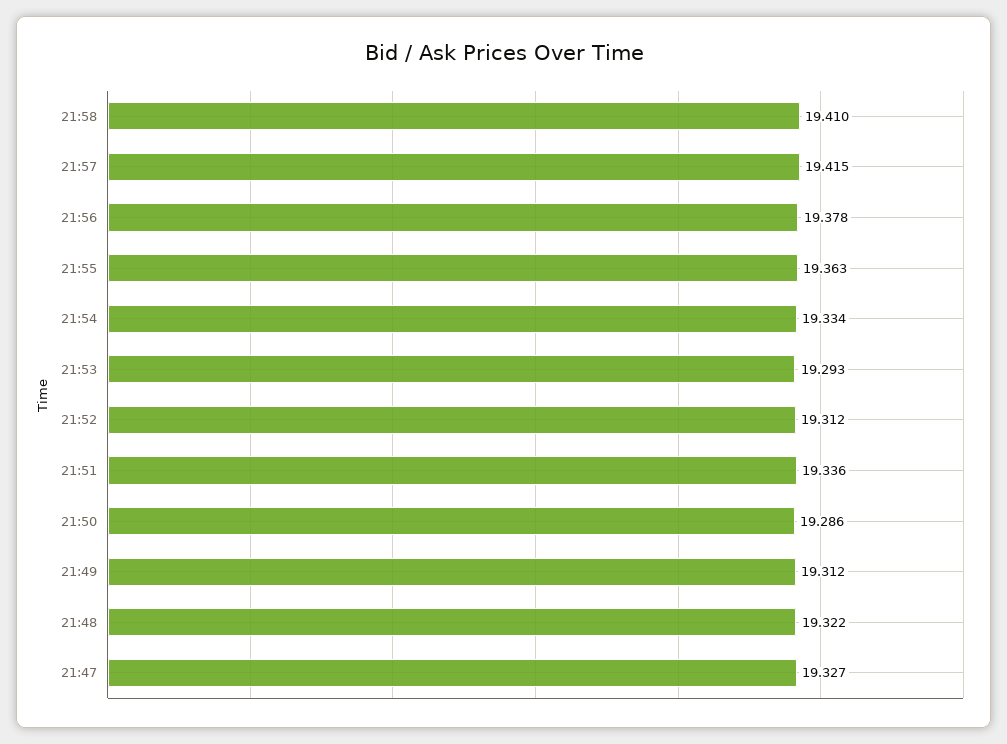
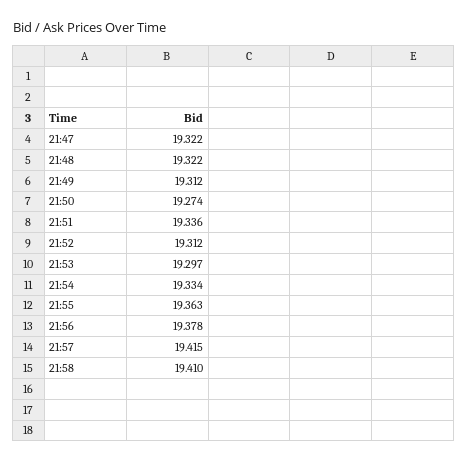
21:53: 19.293 -> 19.297
21:50: 19.286 -> 19.274
21:47: 19.327 -> 19.322

